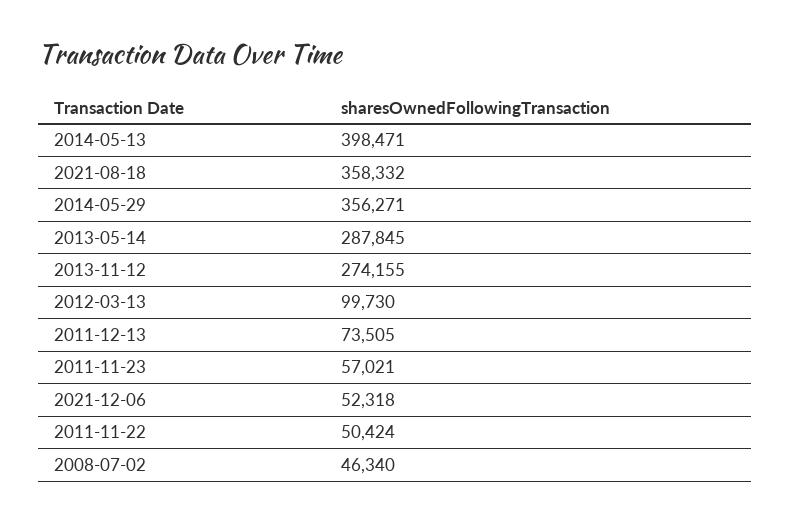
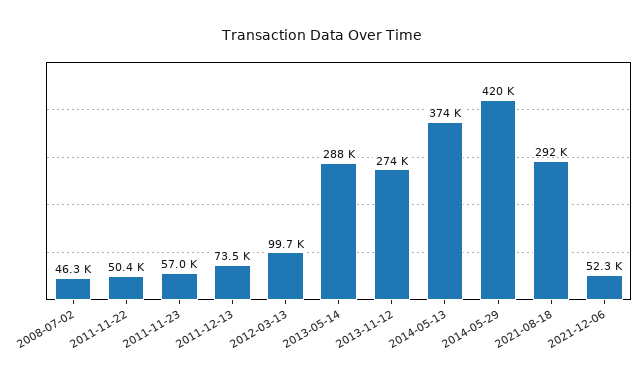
2014-05-13: 398471 -> 374000
2021-08-18: 358332 -> 292000
2014-05-29: 356271 -> 420000

